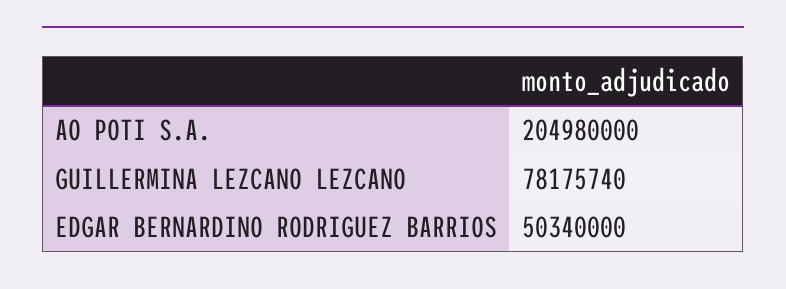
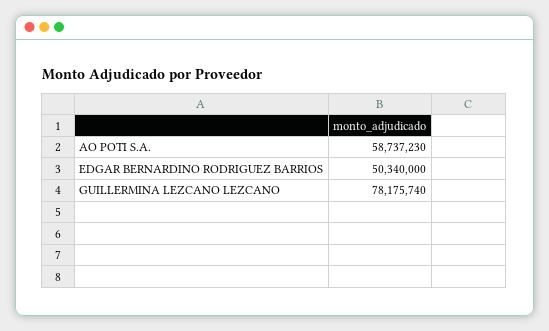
AO POTI S.A.: 204980000 -> 58737230

